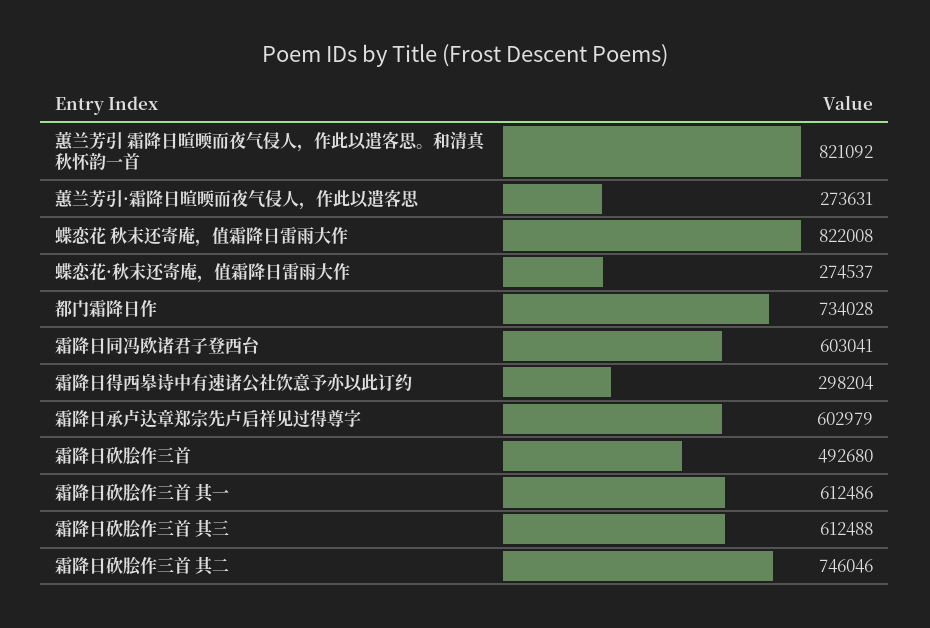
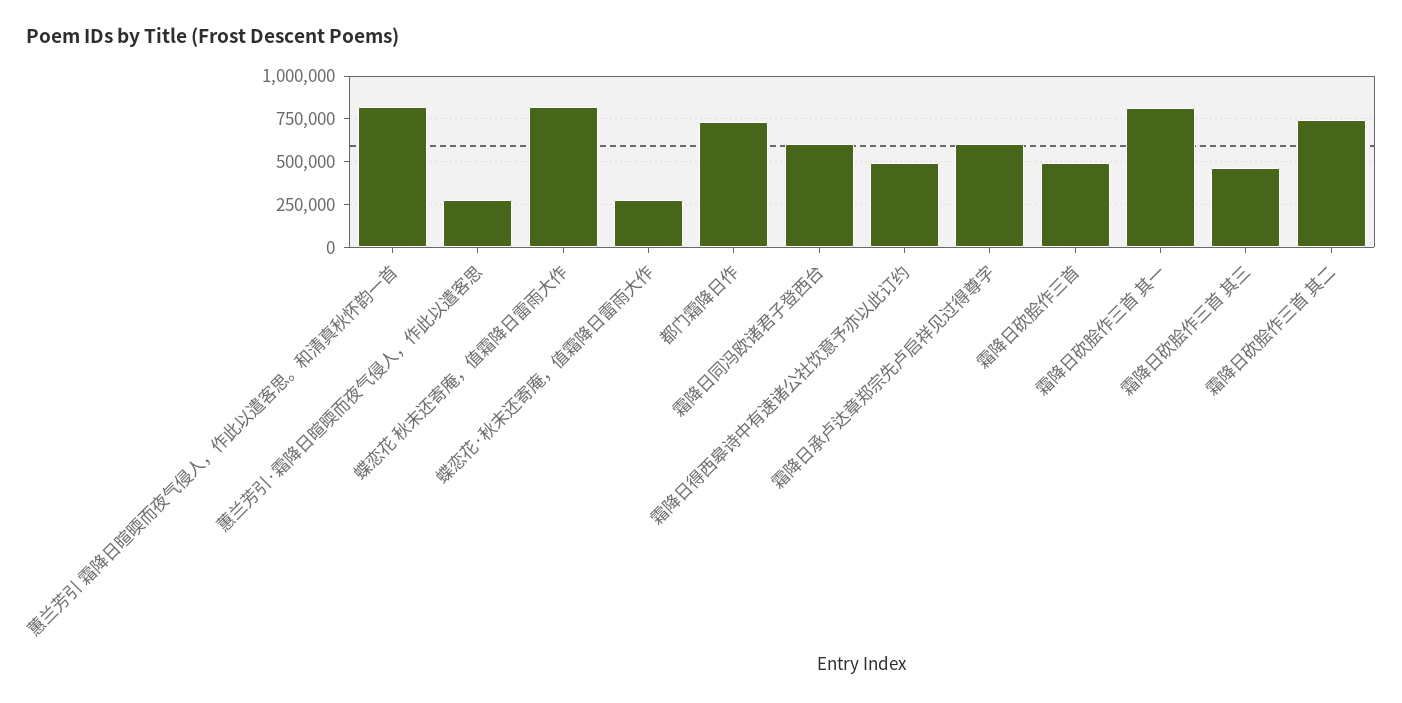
霜降日得西皋诗中有速诸公社饮意予亦以此订约: 298204 -> 500000
霜降日砍脍作三首 其一: 612486 -> 800000
霜降日砍脍作三首 其三: 612488 -> 450000

